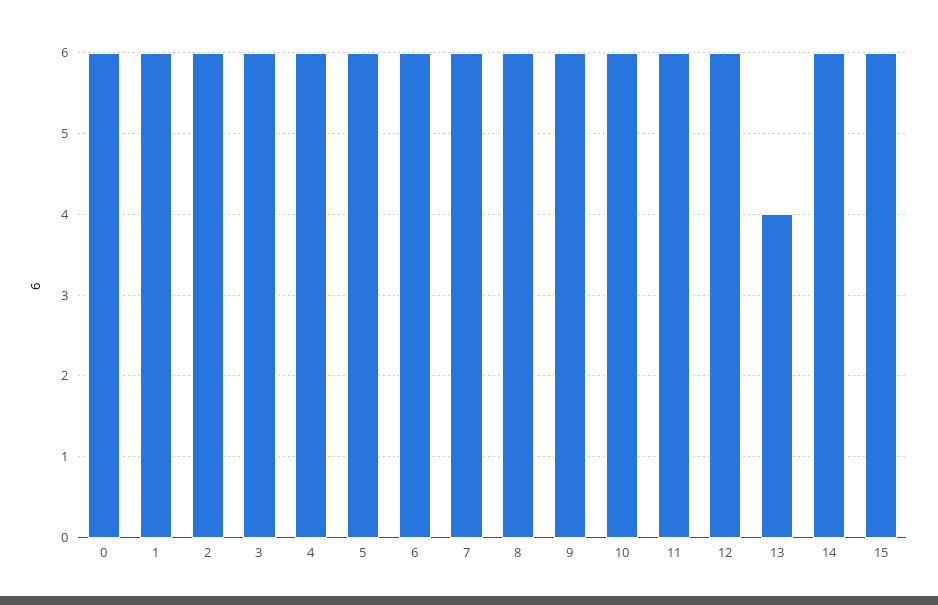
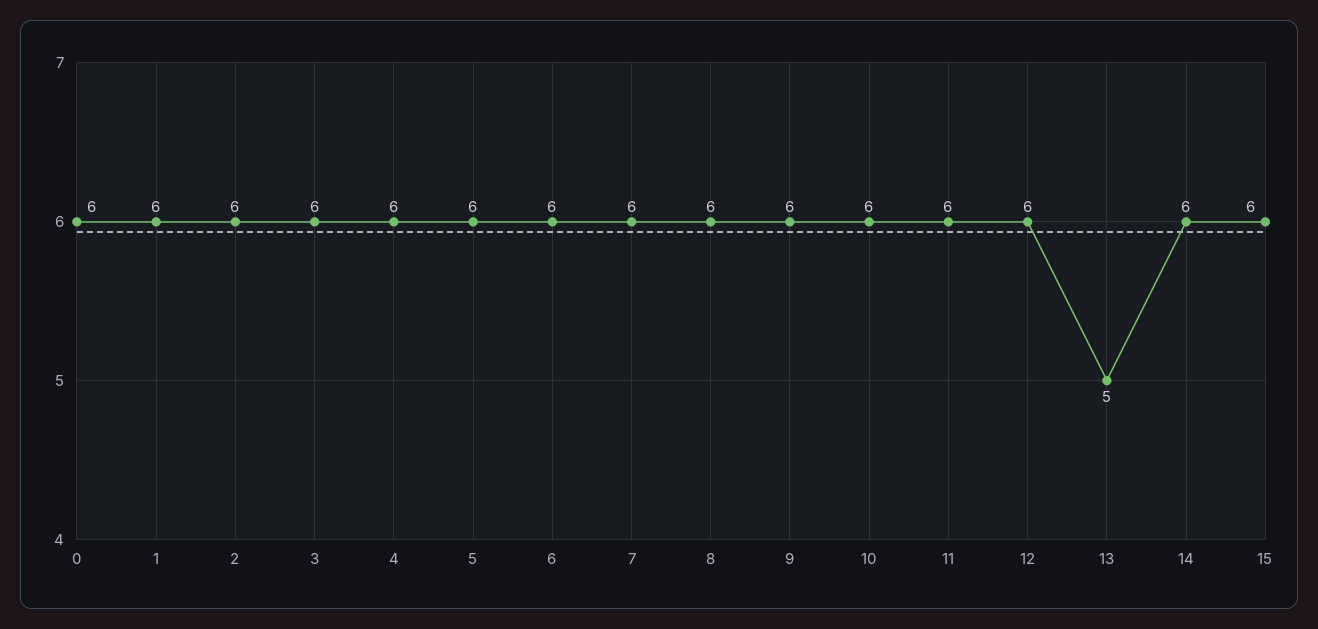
13: 4 -> 5

